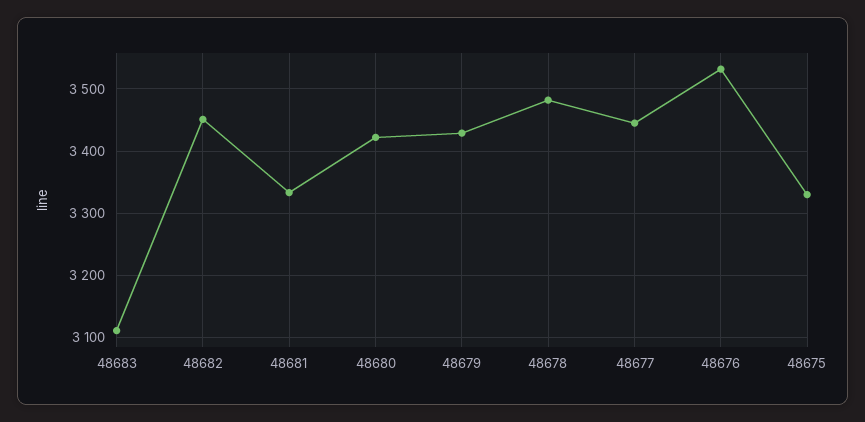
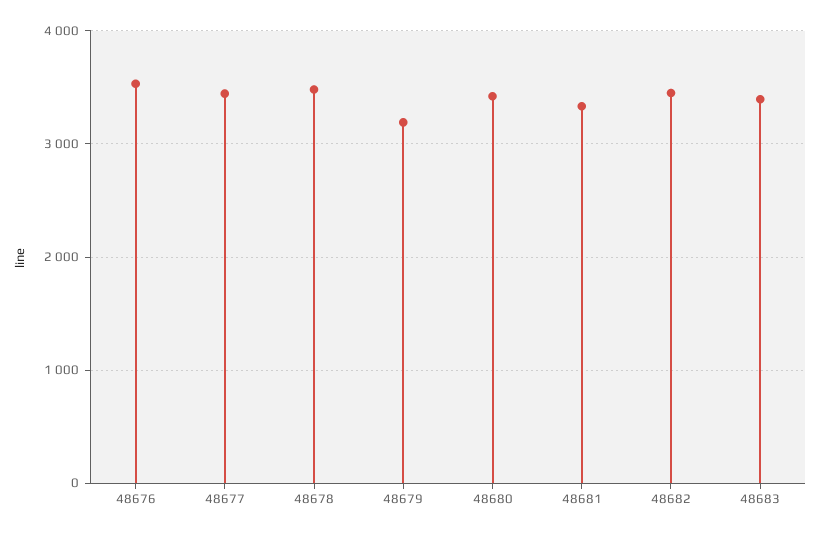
48683: 3110 -> 3400
48679: 3430 -> 3200
48675: 3330 -> none

